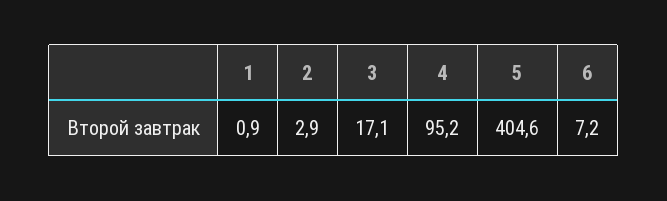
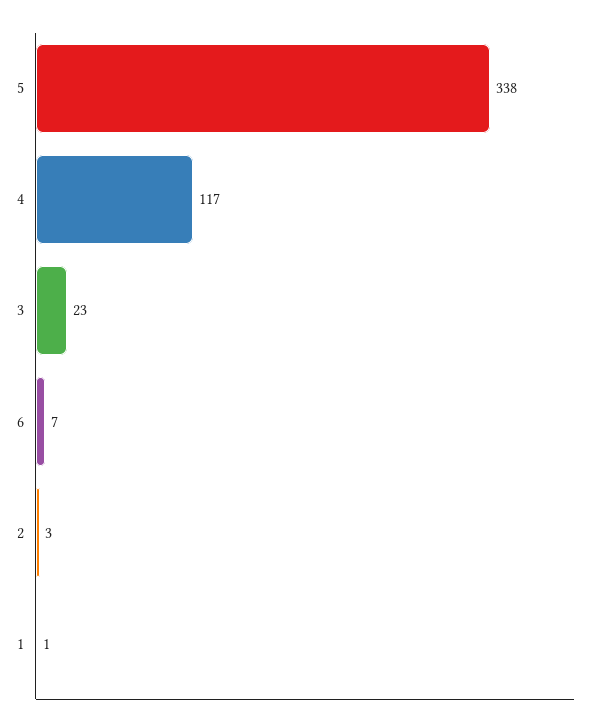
3: 17.1 -> 23
4: 95.2 -> 117
5: 404.6 -> 338

